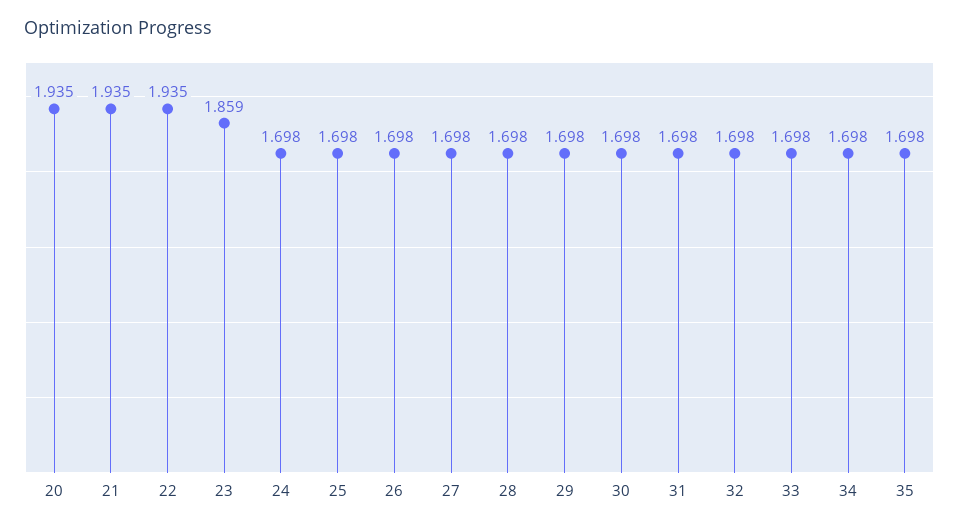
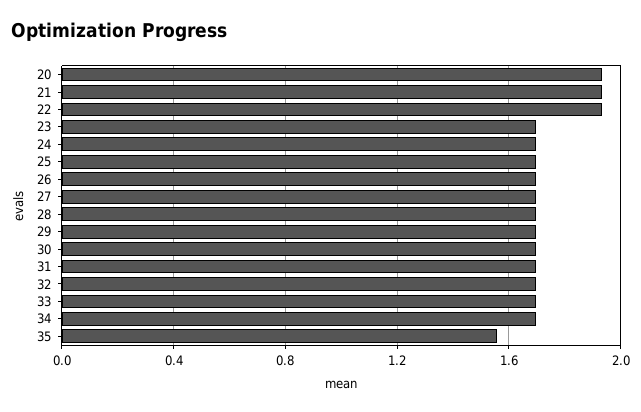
23: 1.859 -> 1.7
35: 1.698 -> 1.55

